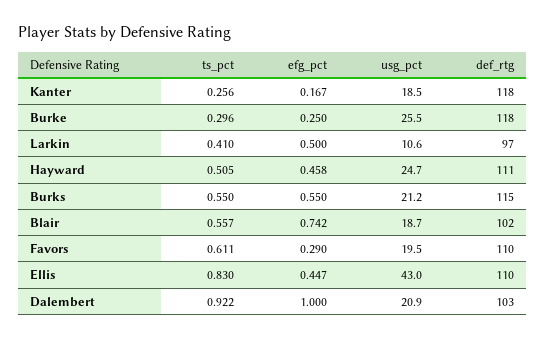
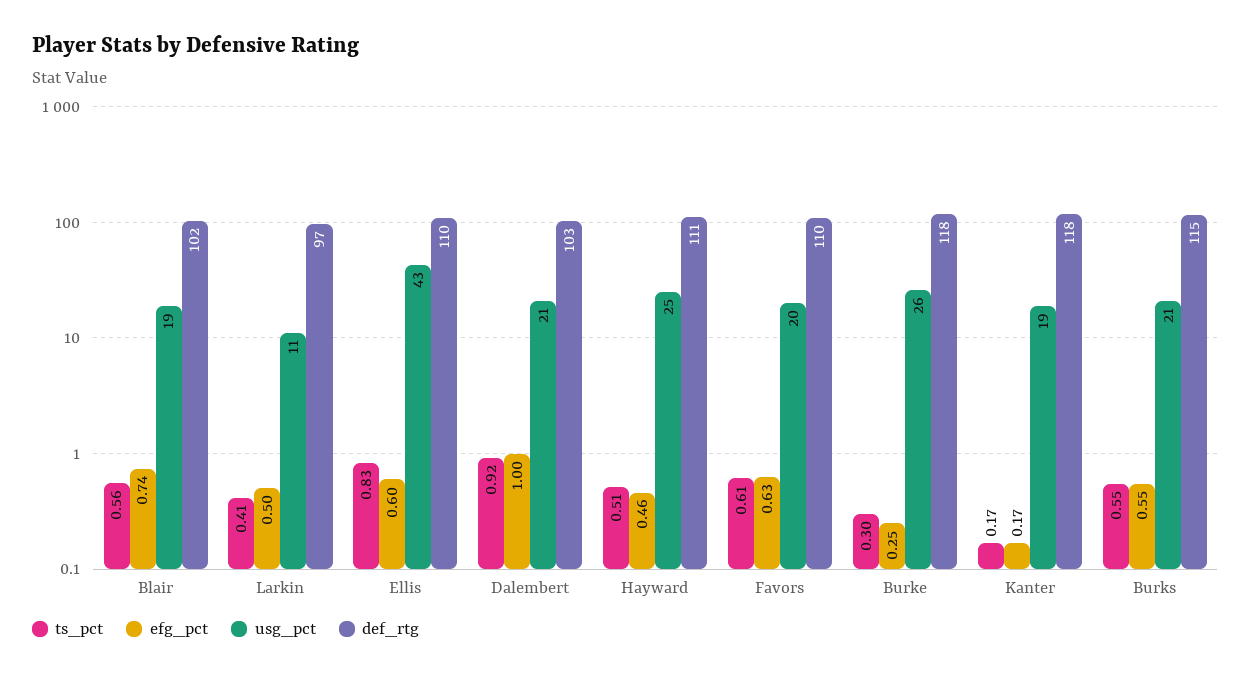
ts_pct, Kanter: 0.256 -> 0.17
efg_pct, Favors: 0.29 -> 0.63
efg_pct, Ellis: 0.447 -> 0.6

